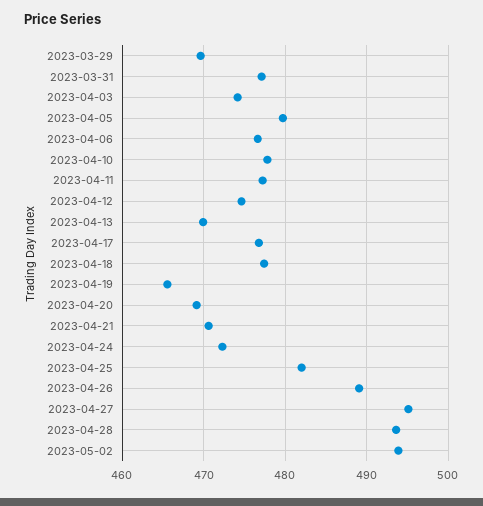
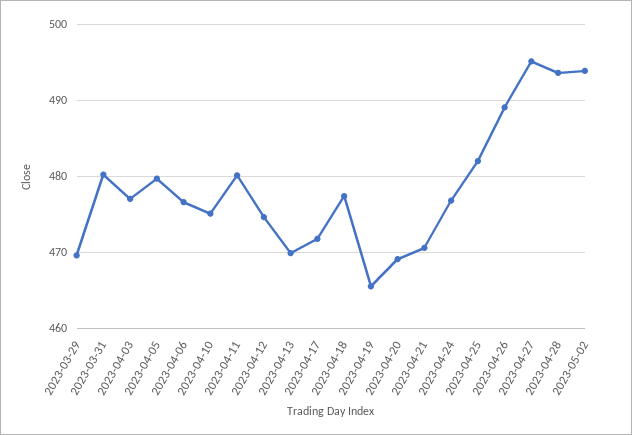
2023-03-31: 477 -> 480
2023-04-03: 474 -> 477
2023-04-10: 478 -> 475
2023-04-11: 477 -> 480
2023-04-17: 477 -> 472
2023-04-24: 472 -> 477

